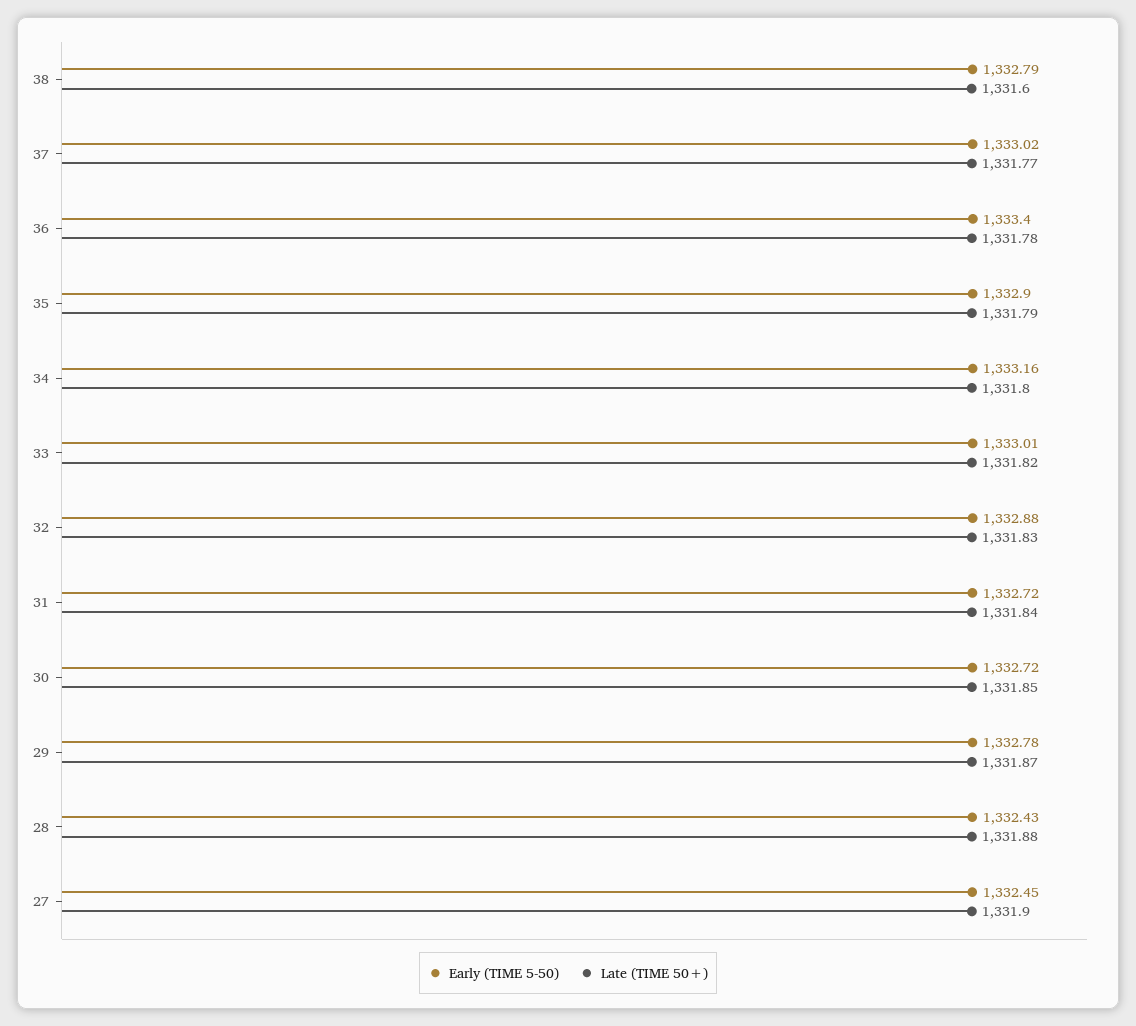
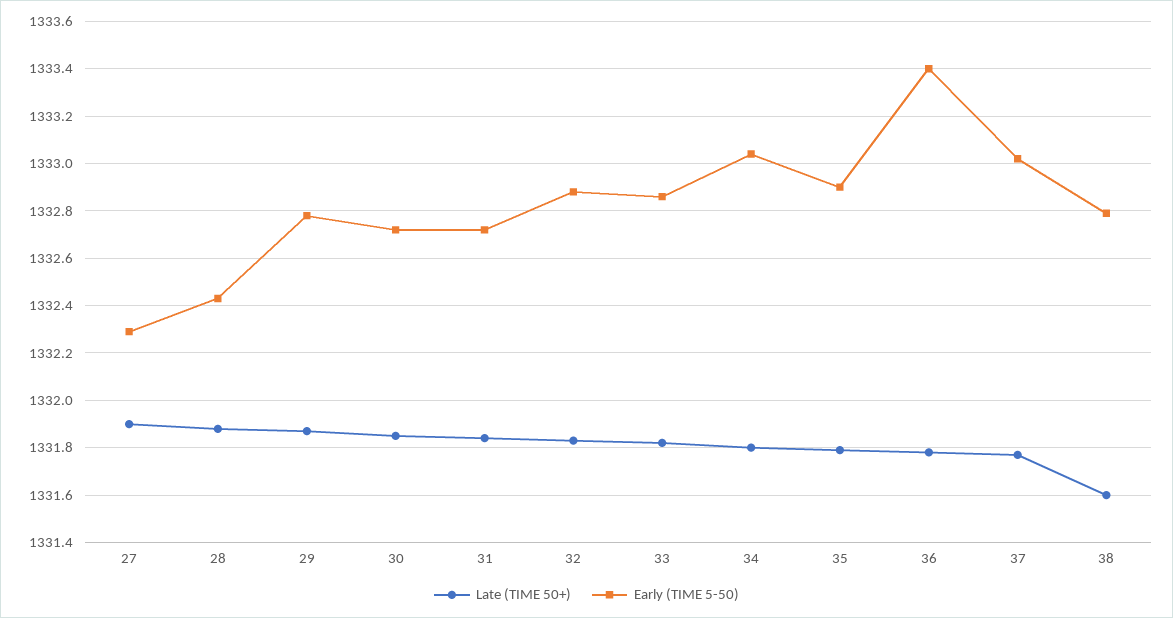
Early (TIME 5-50), 34: 1333.16 -> 1333.05
Early (TIME 5-50), 33: 1333.01 -> 1332.85
Early (TIME 5-50), 27: 1332.45 -> 1332.3

